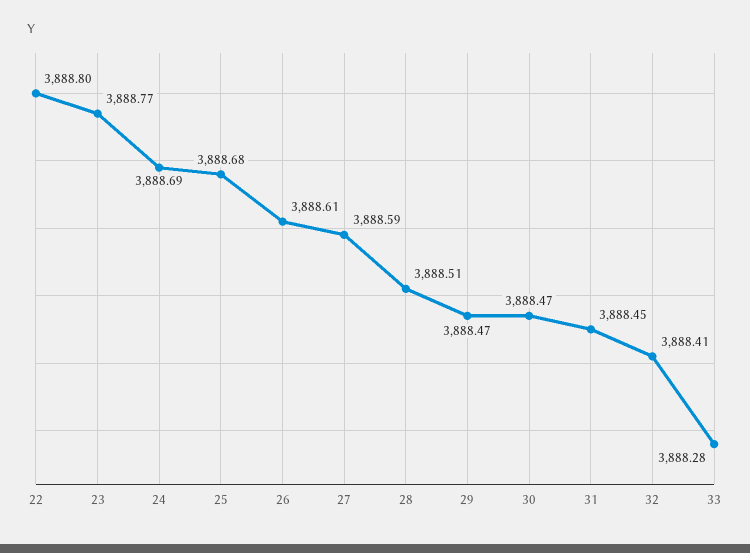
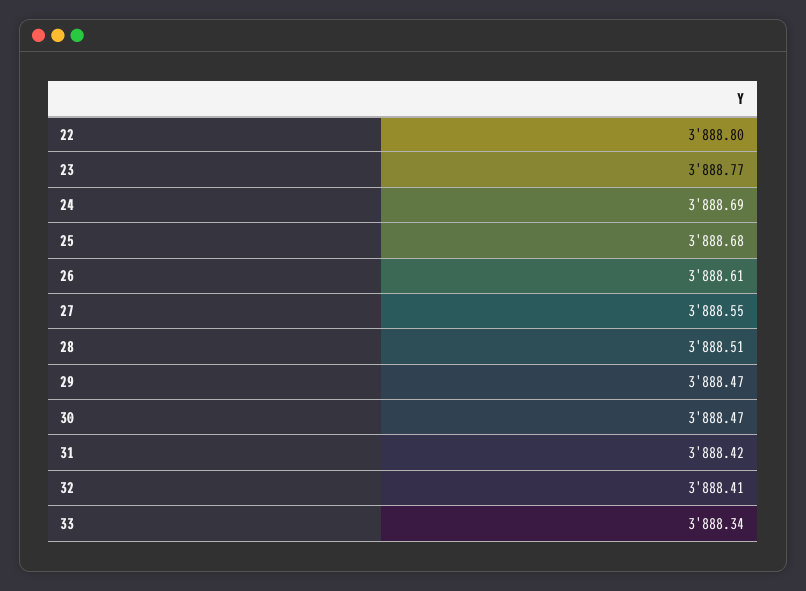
27: 3888.59 -> 3888.55
31: 3888.45 -> 3888.42
33: 3888.28 -> 3888.34

